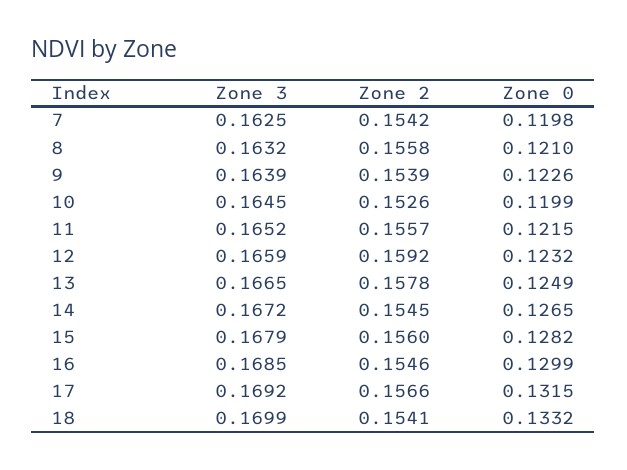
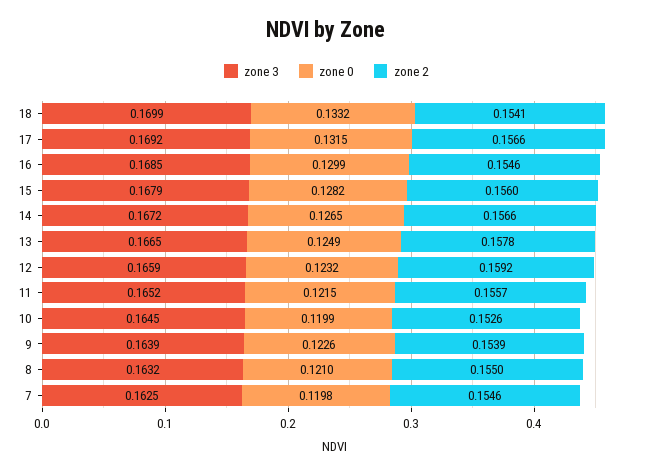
Zone 2, 7: 0.1542 -> 0.1546
Zone 2, 8: 0.1558 -> 0.155
Zone 2, 14: 0.1545 -> 0.1566

